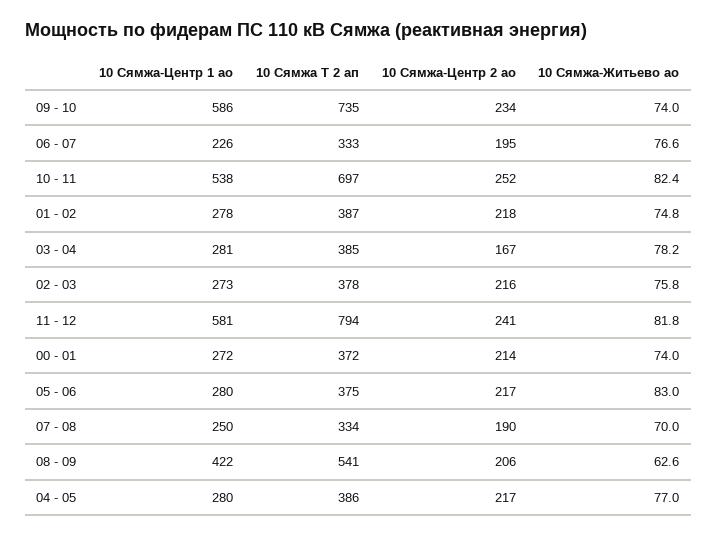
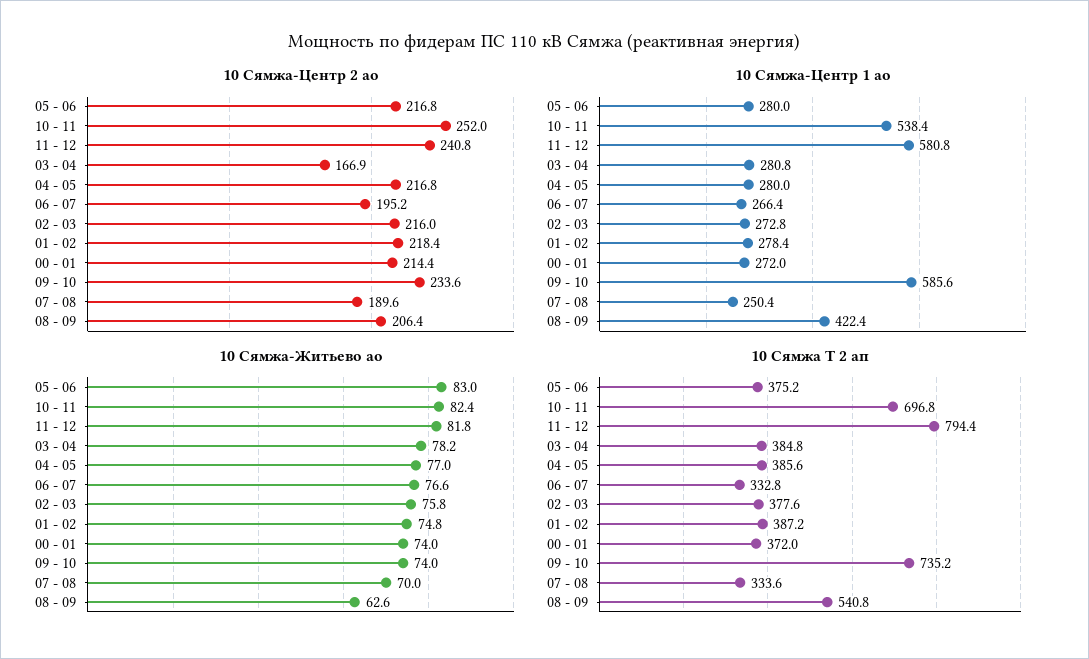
10 Сямжа-Центр 1 ао, 06 - 07: 226 -> 266.4

